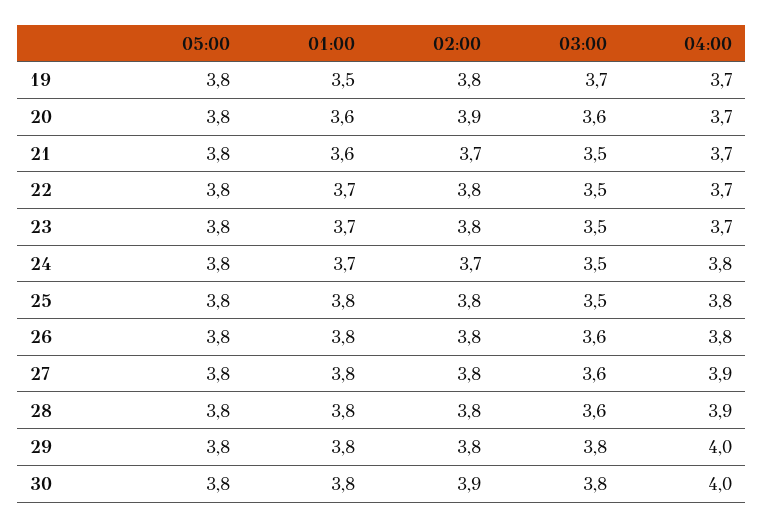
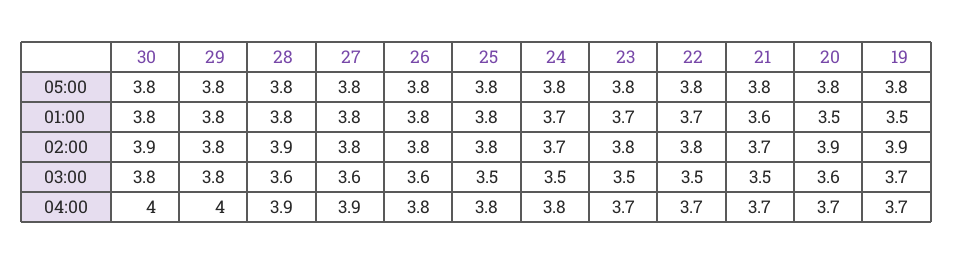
02:00, 19: 3.8 -> 3.9
01:00, 20: 3.6 -> 3.5
02:00, 28: 3.8 -> 3.9

